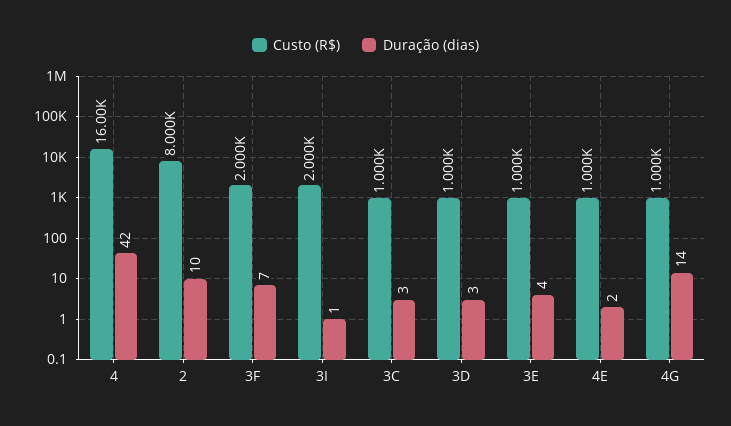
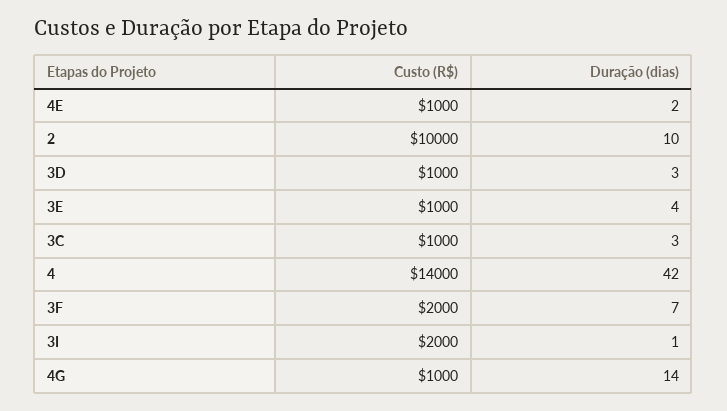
Custo (R$), 4: 16000 -> 14000
Custo (R$), 2: 8000 -> 10000

